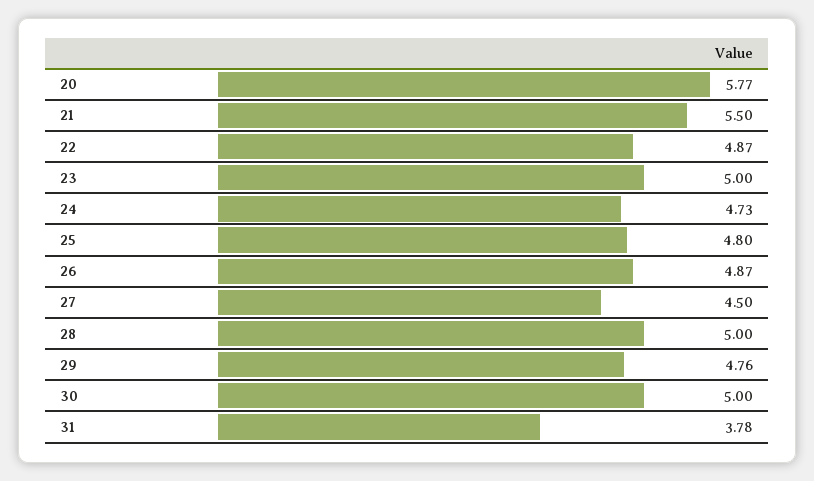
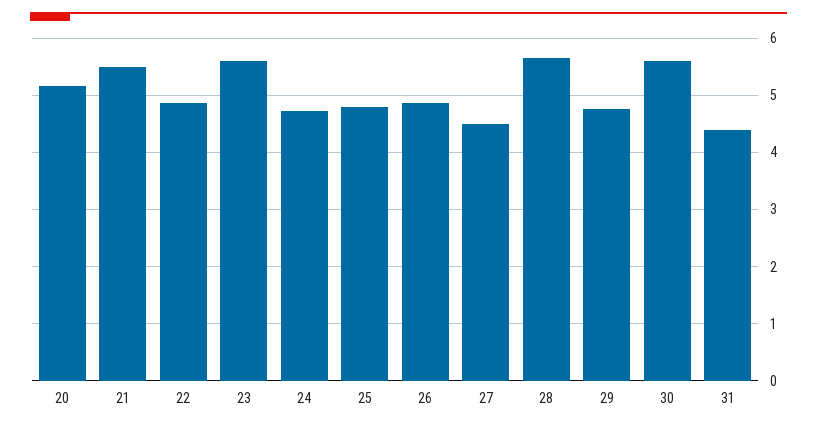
20: 5.77 -> 5.2
23: 5 -> 5.6
28: 5 -> 5.6
30: 5 -> 5.6
31: 3.78 -> 4.4

